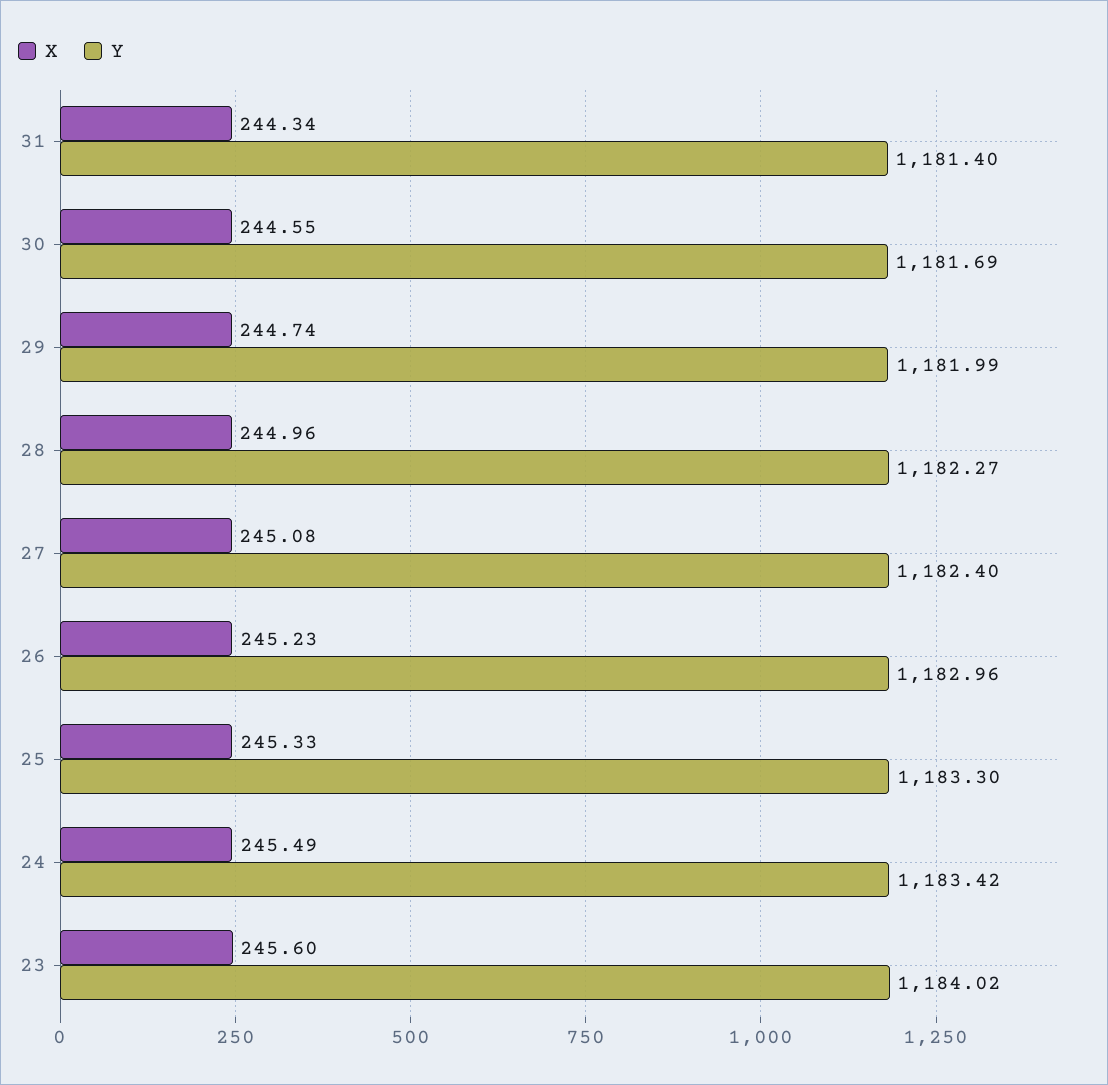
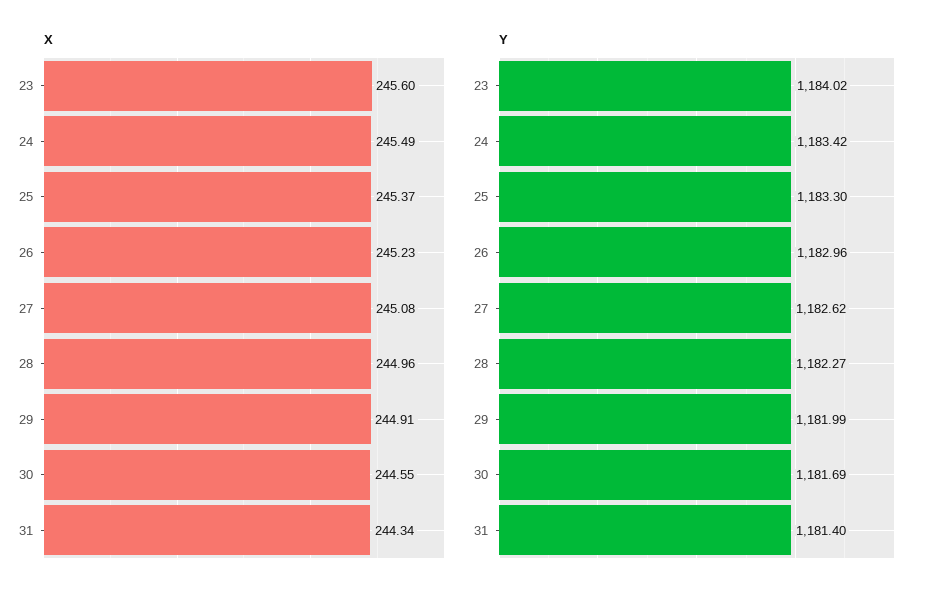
X, 29: 244.74 -> 244.91
Y, 27: 1182.4 -> 1182.62
X, 25: 245.33 -> 245.37

